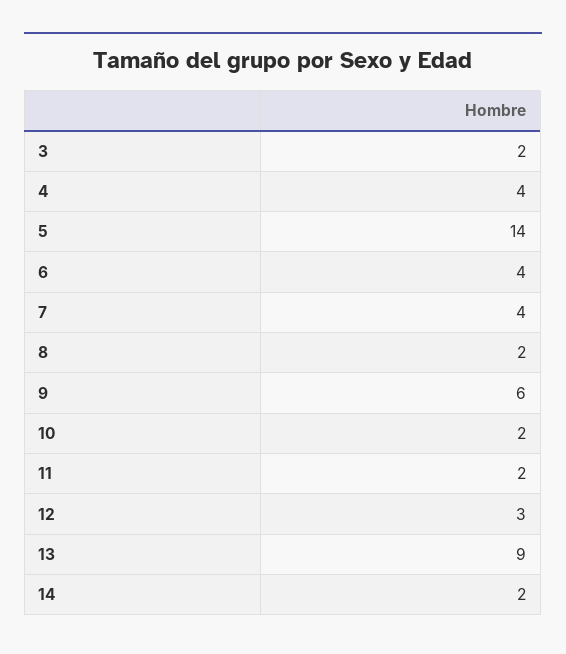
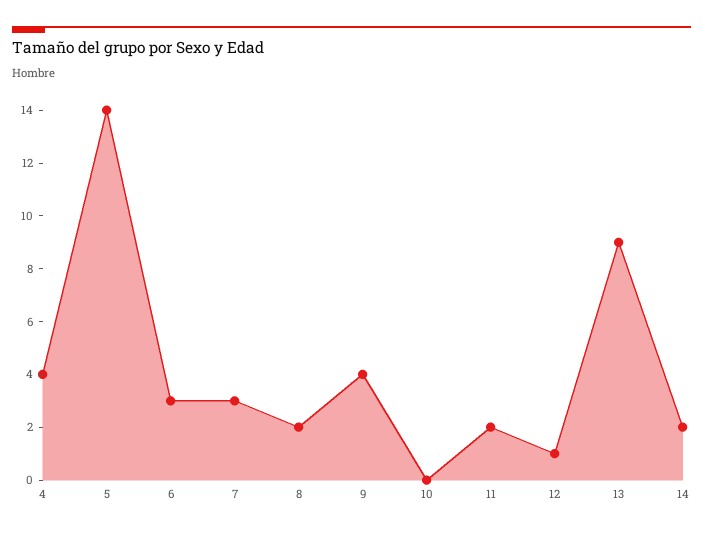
3: 2 -> none
6: 4 -> 3
7: 4 -> 3
9: 6 -> 4
10: 2 -> 0
12: 3 -> 1

